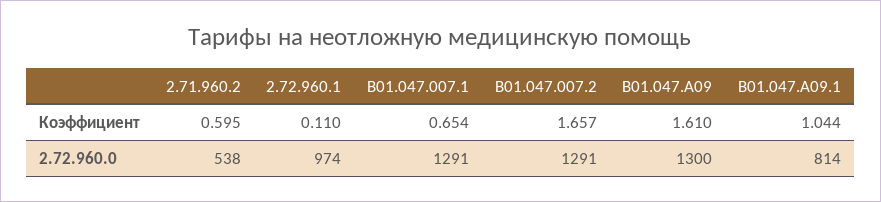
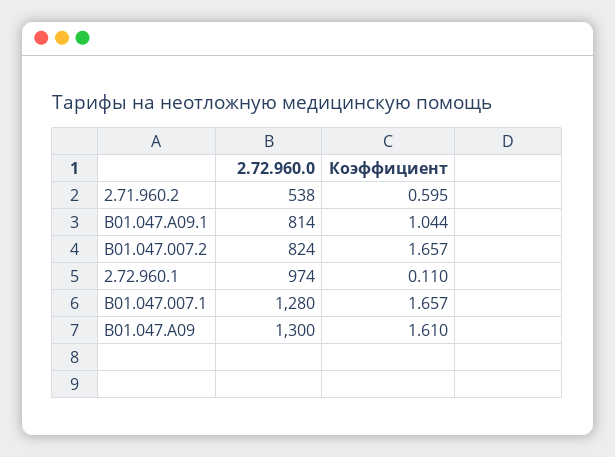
B01.047.007.1, Коэффициент: 0.654 -> 1.657
B01.047.007.1, 2.72.960.0: 1291 -> 1280
B01.047.007.2, 2.72.960.0: 1291 -> 824

